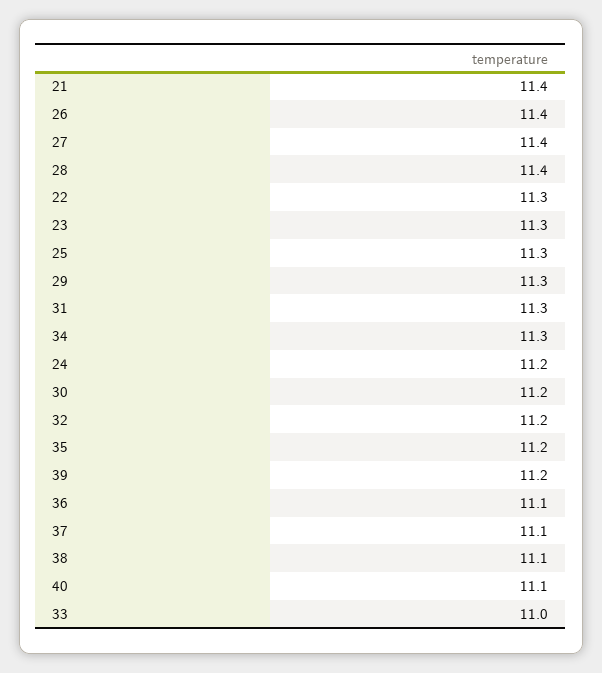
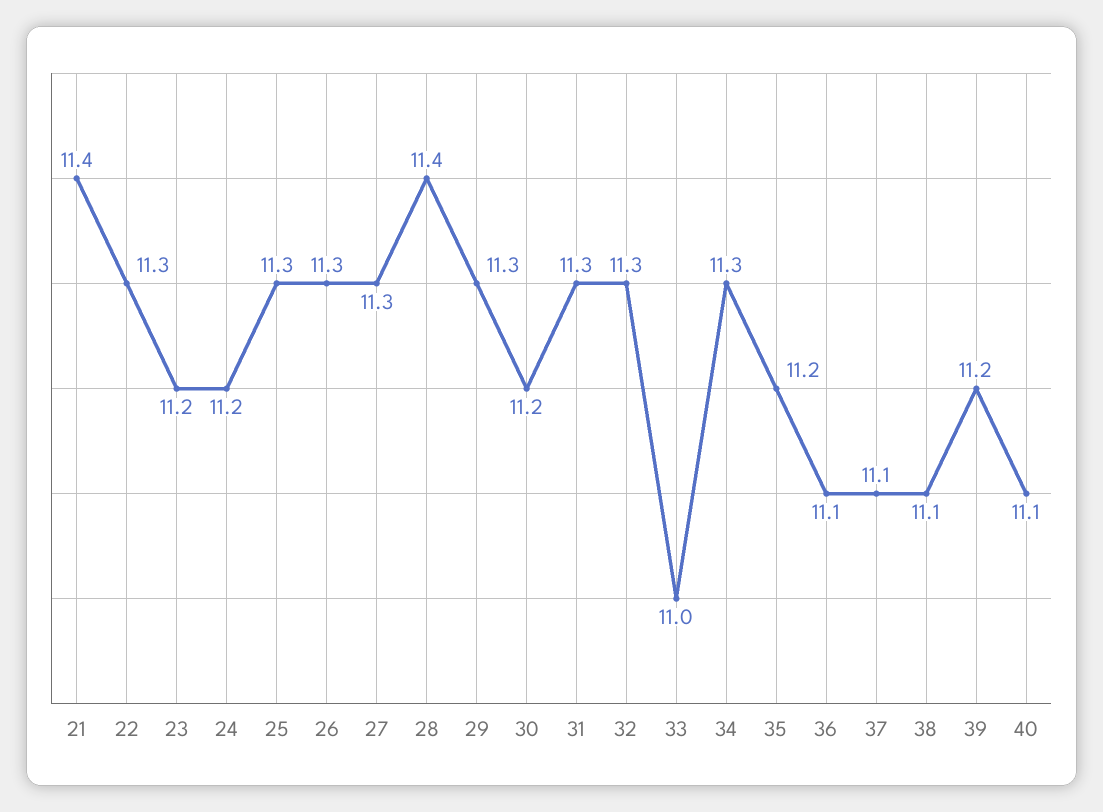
26: 11.4 -> 11.3
27: 11.4 -> 11.3
23: 11.3 -> 11.2
32: 11.2 -> 11.3

